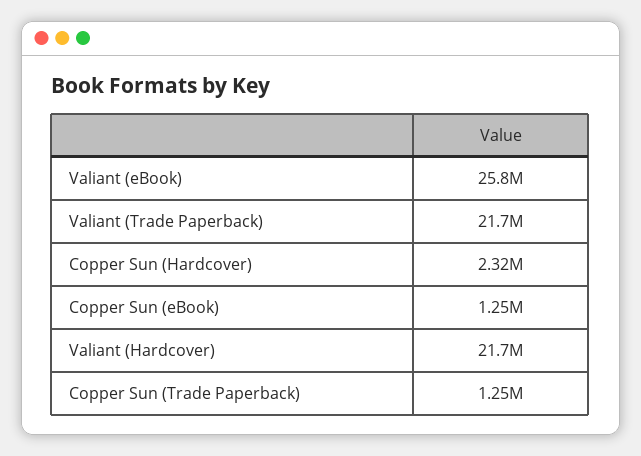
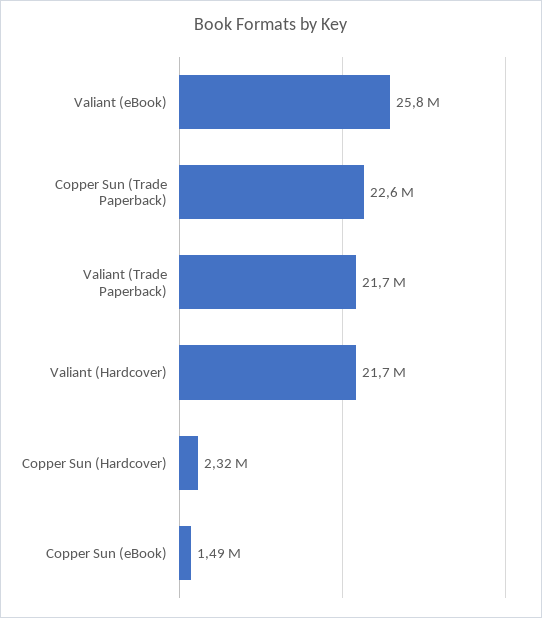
Copper Sun (eBook): 1250000 -> 1490000
Copper Sun (Trade Paperback): 1250000 -> 22600000

